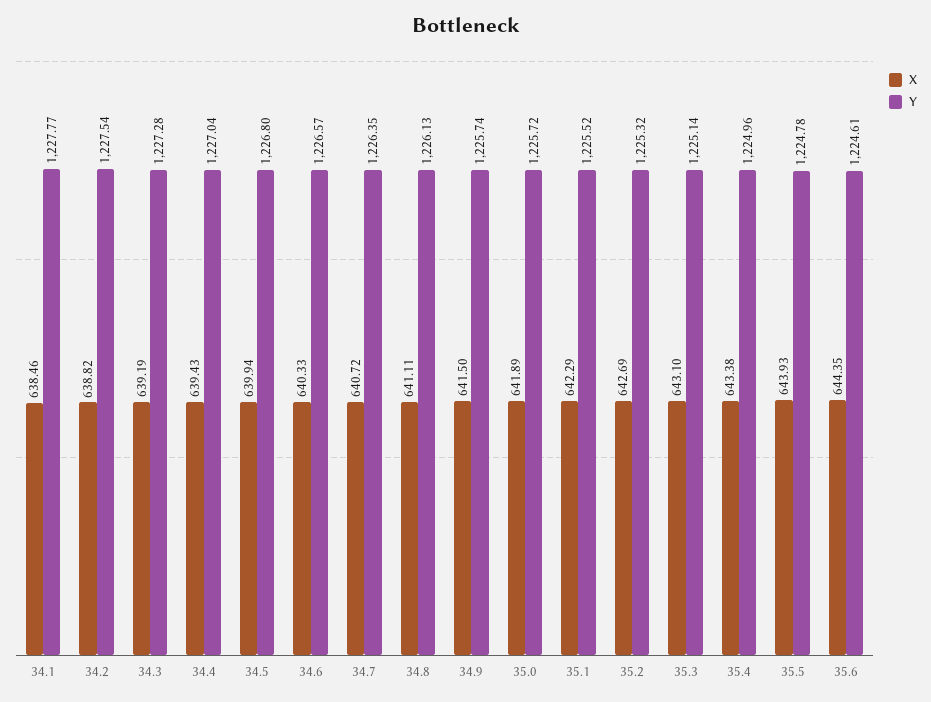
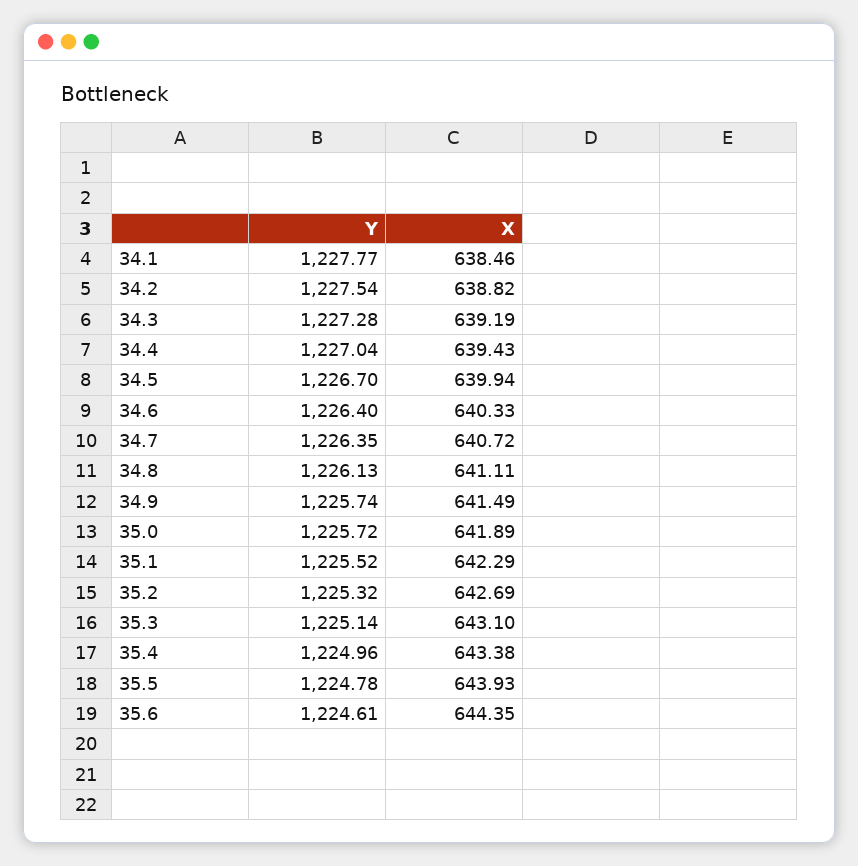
Y, 34.5: 1226.8 -> 1226.7
Y, 34.6: 1226.57 -> 1226.4
X, 34.9: 641.5 -> 641.49

